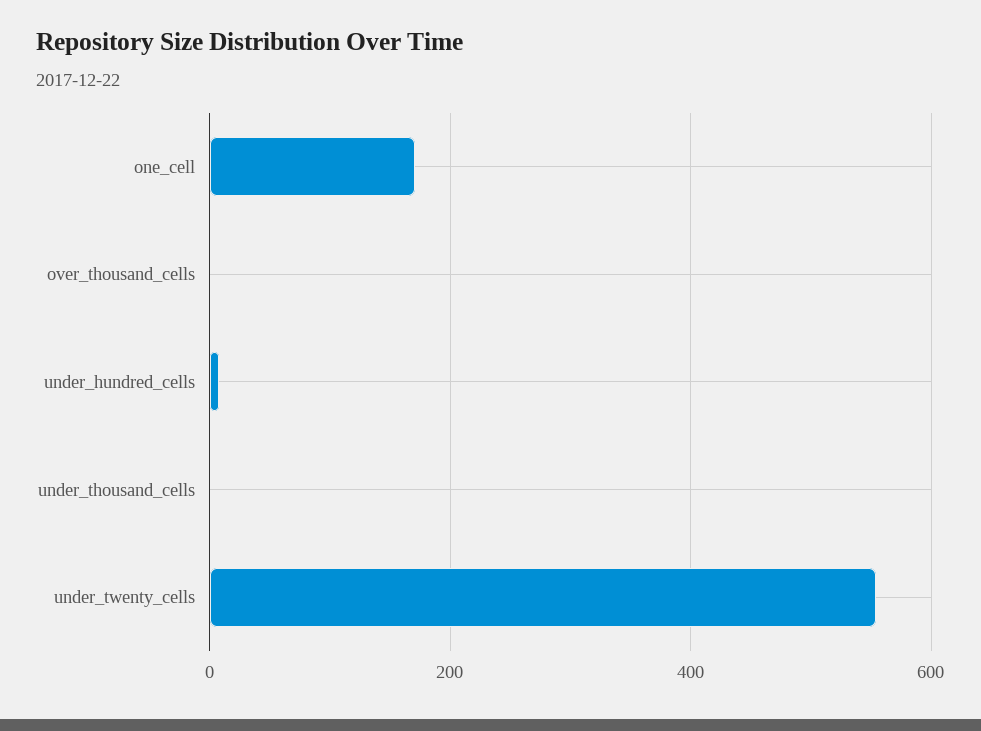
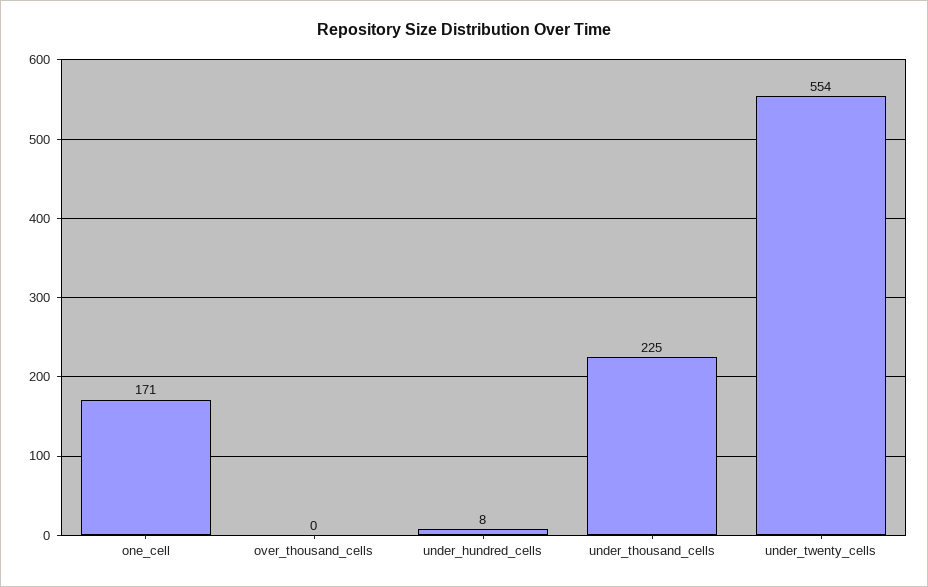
under_thousand_cells: 0 -> 225

